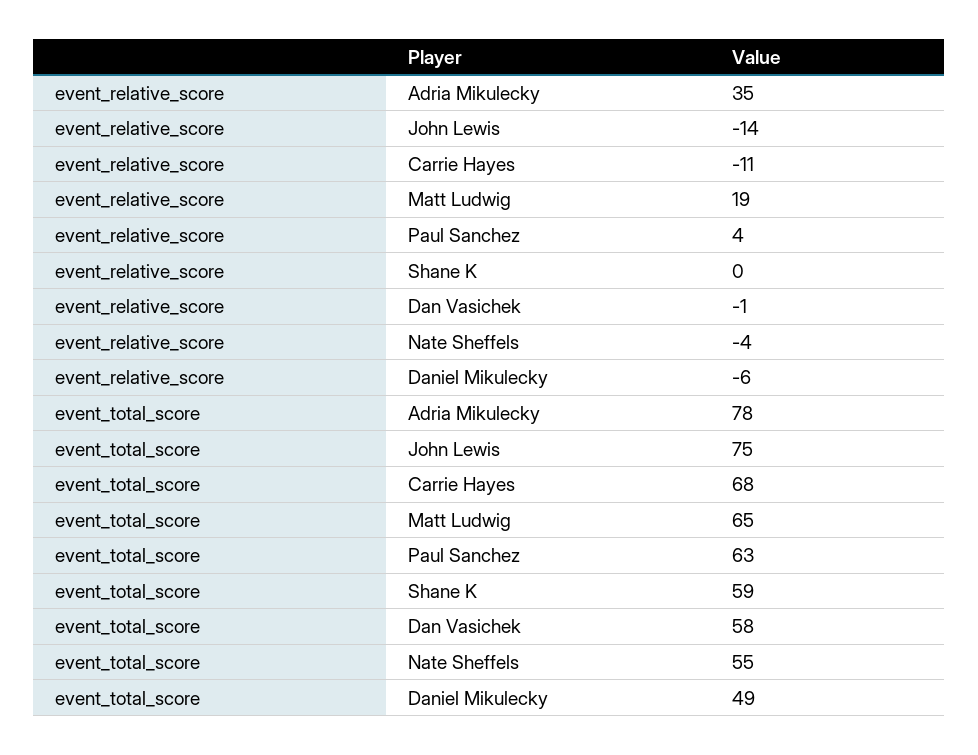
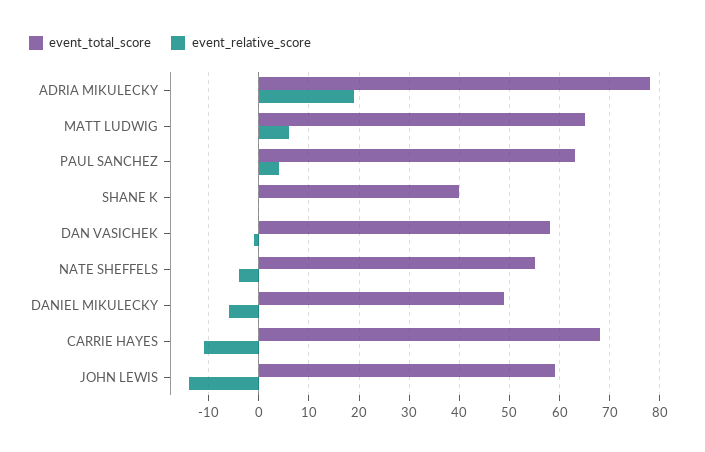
event_relative_score, Adria Mikulecky: 35 -> 20
event_relative_score, Matt Ludwig: 19 -> 5
event_total_score, John Lewis: 75 -> 60
event_total_score, Shane K: 59 -> 40

